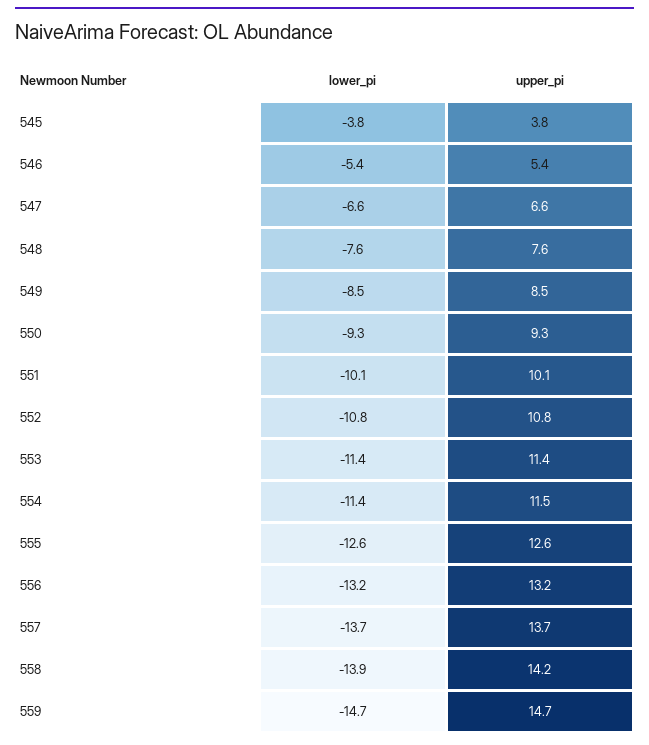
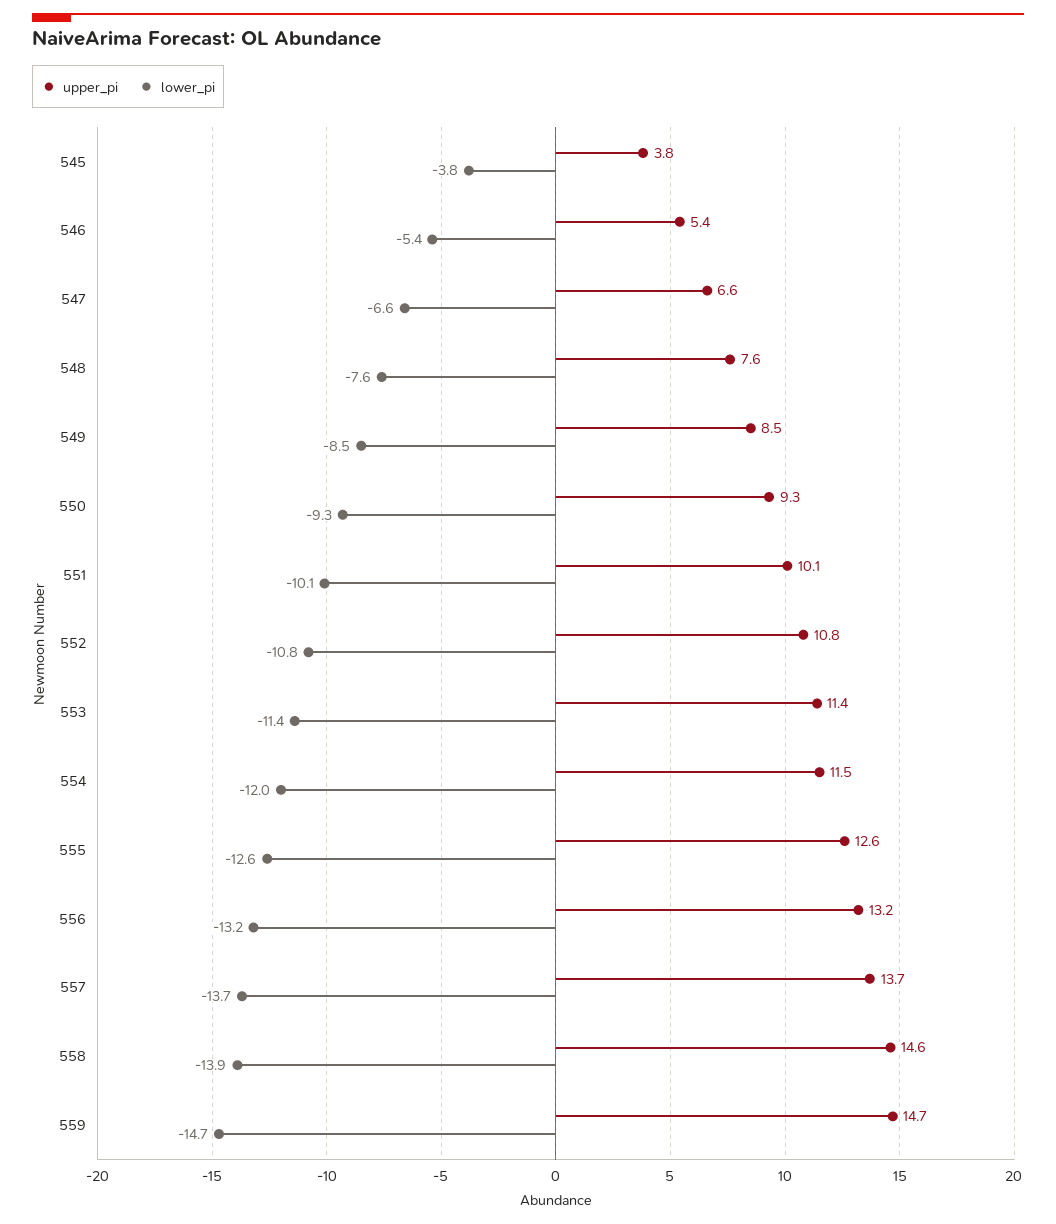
lower_pi, 554: -11.4 -> -12
upper_pi, 558: 14.2 -> 14.6

